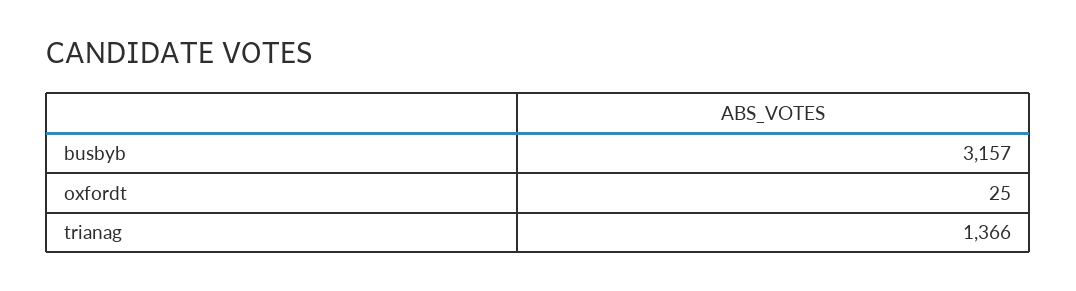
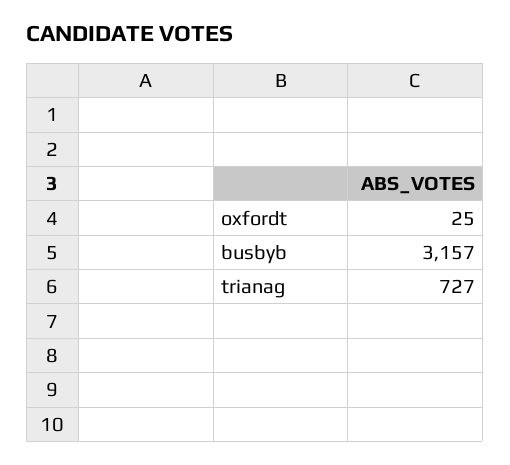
trianag: 1366 -> 727

